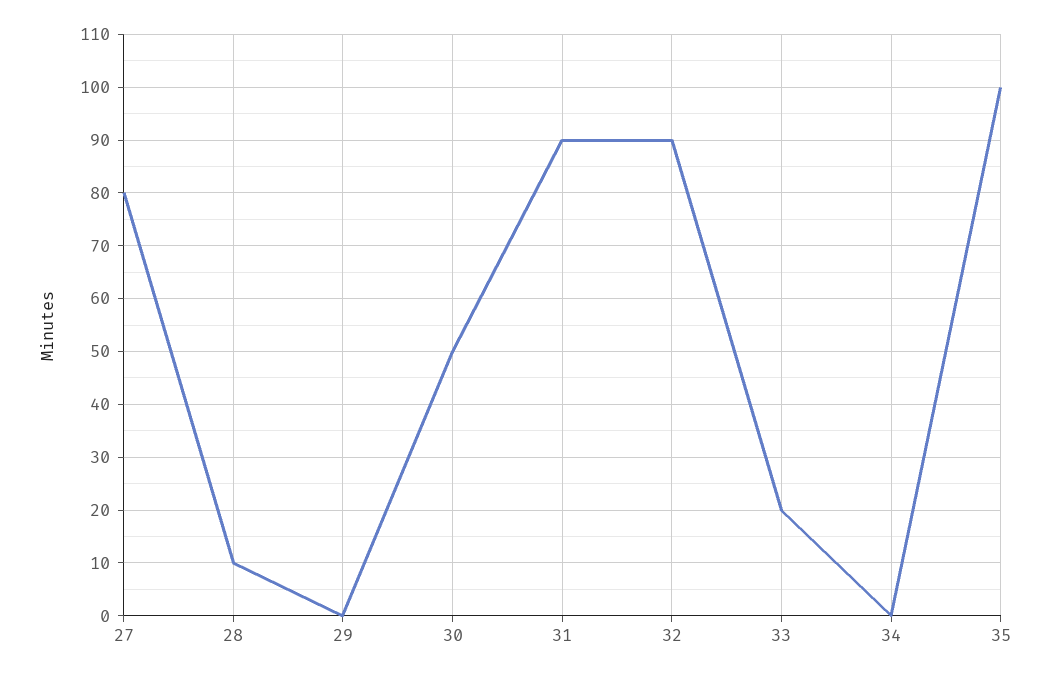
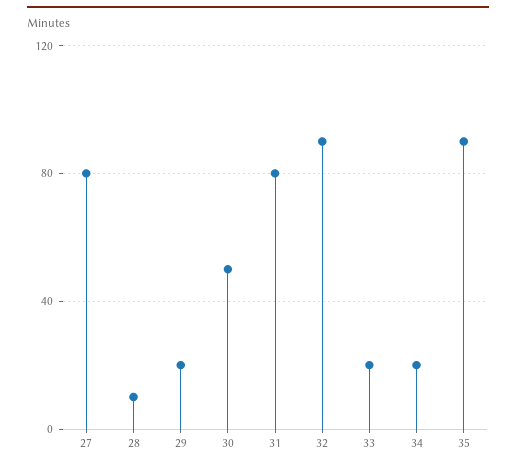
29: 0 -> 20
31: 90 -> 80
34: 0 -> 20
35: 100 -> 90

